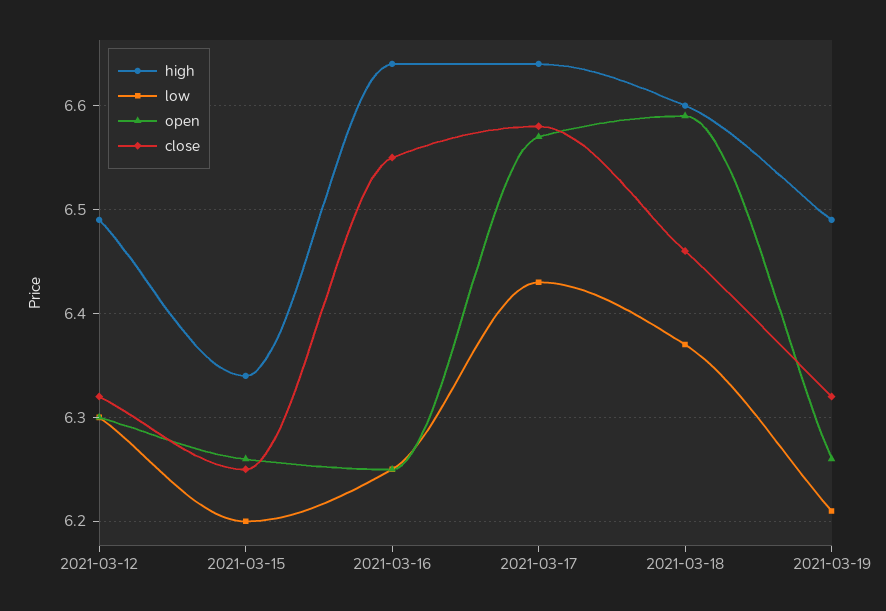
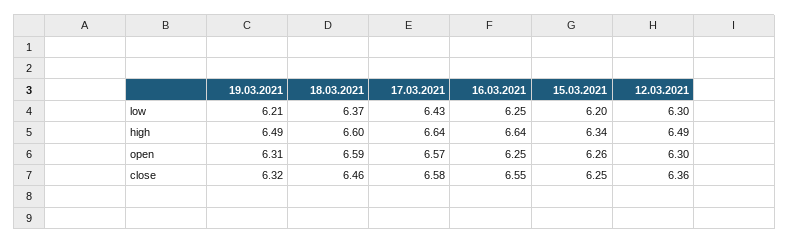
close, 2021-03-12: 6.32 -> 6.36
open, 2021-03-19: 6.26 -> 6.31

